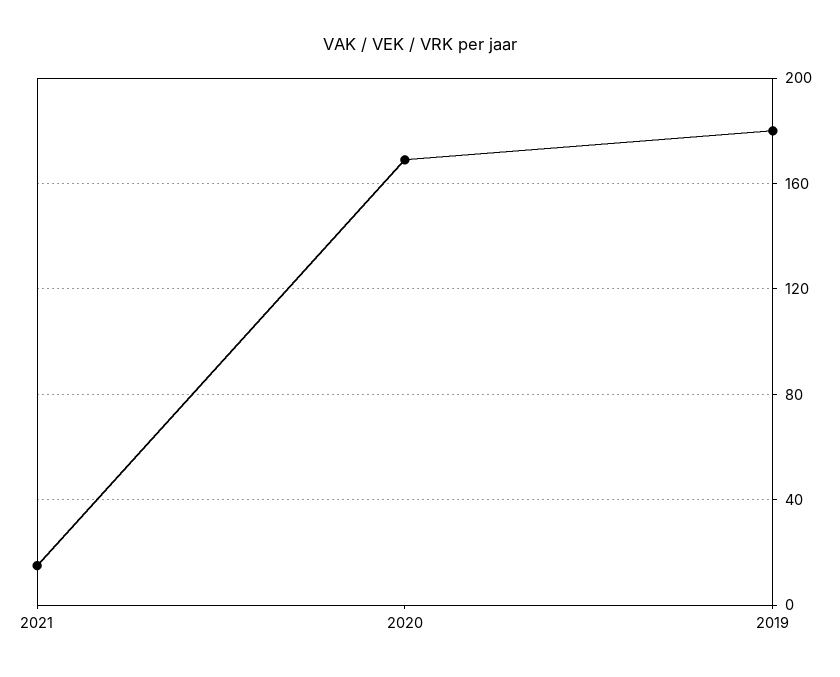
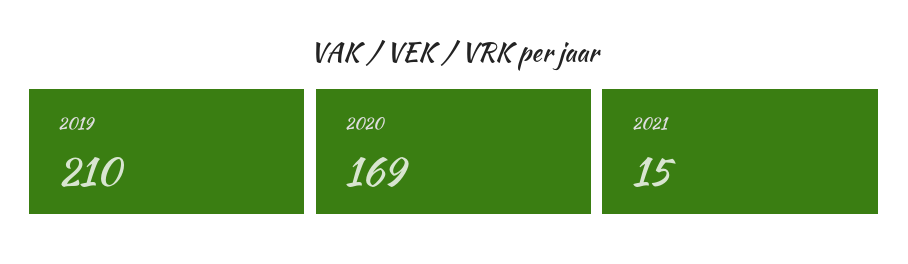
2019: 180 -> 210

